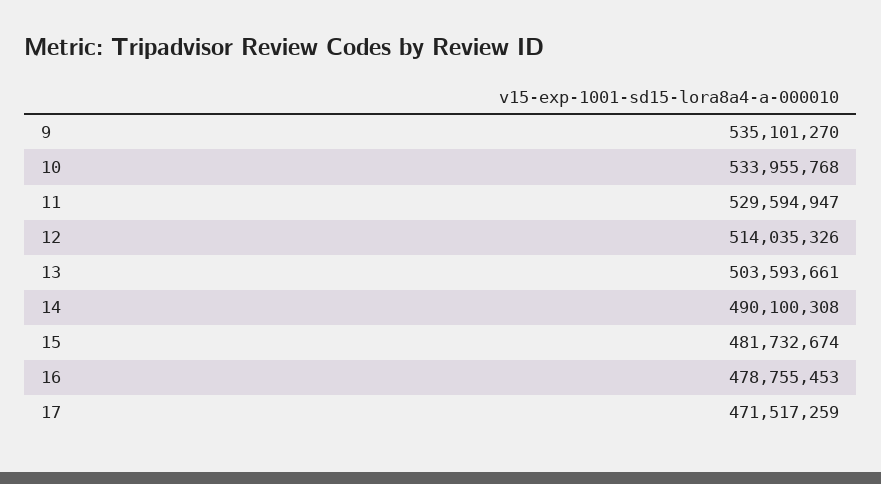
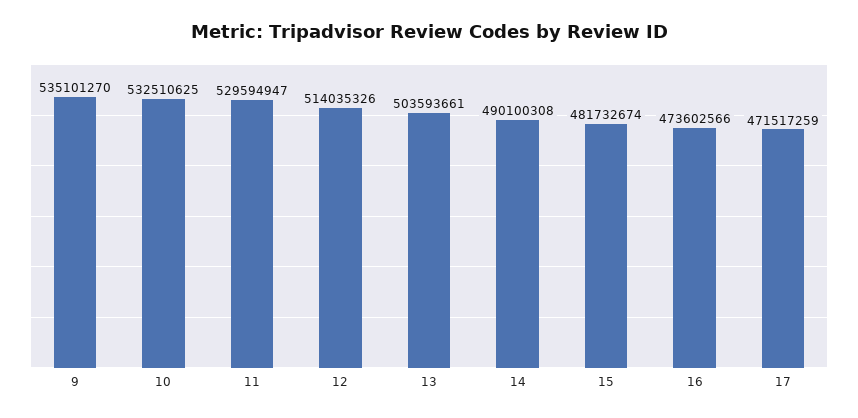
10: 533955768 -> 532510625
16: 478755453 -> 473602566

